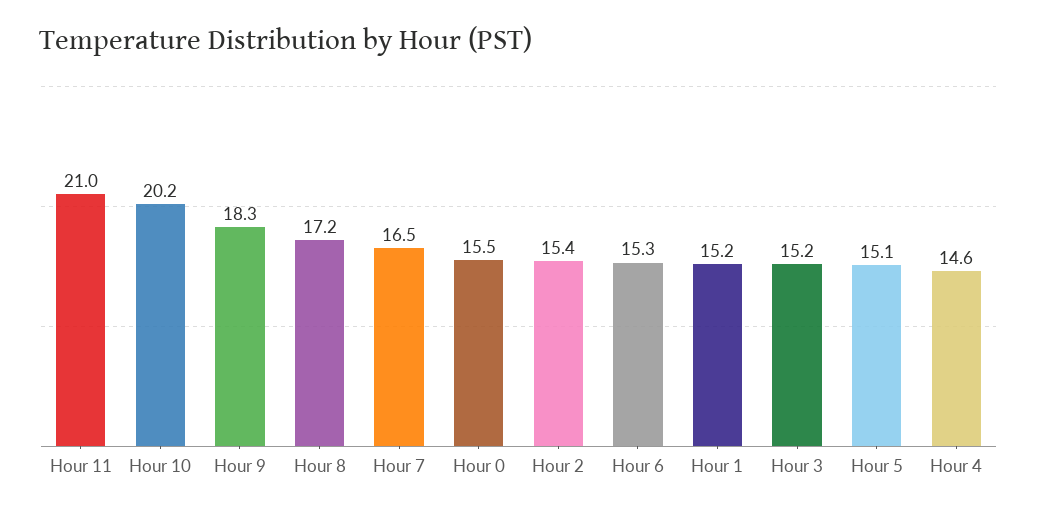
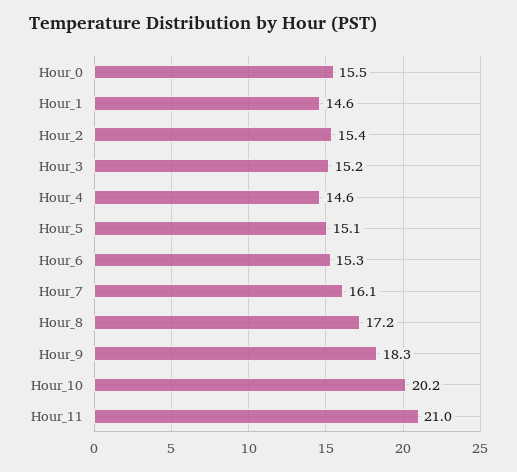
Hour 7: 16.5 -> 16.1
Hour 1: 15.2 -> 14.6

